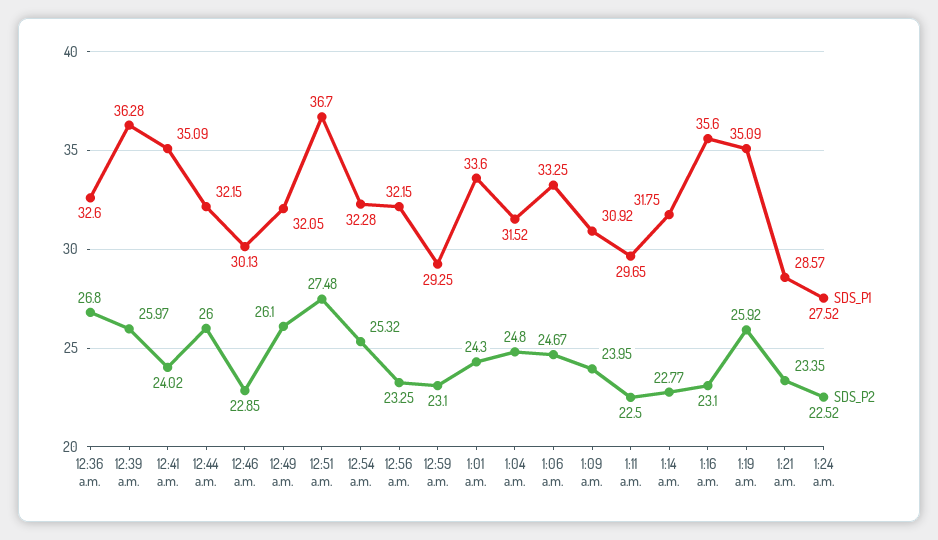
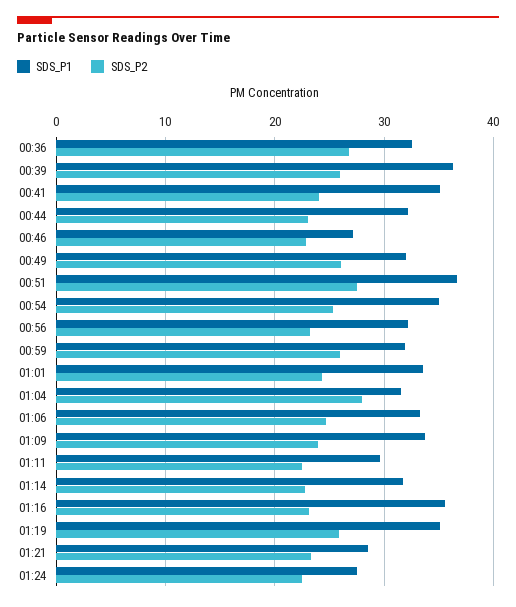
SDS_P2, 12:44 a.m.: 26 -> 23
SDS_P1, 12:46 a.m.: 30.13 -> 27
SDS_P1, 12:54 a.m.: 32.28 -> 35
SDS_P1, 12:59 a.m.: 29.25 -> 32
SDS_P2, 12:59 a.m.: 23.1 -> 26
SDS_P2, 1:04 a.m.: 24.8 -> 28
SDS_P1, 1:09 a.m.: 30.92 -> 34

